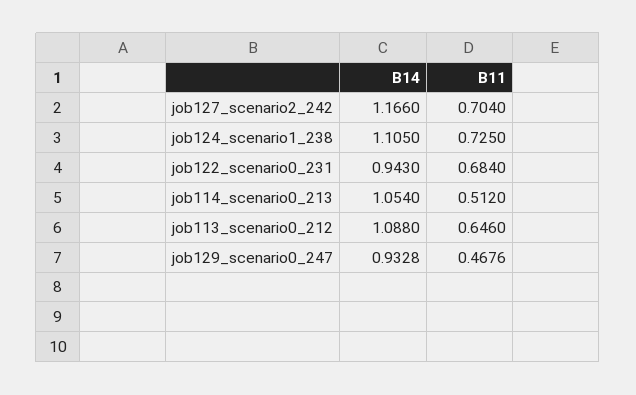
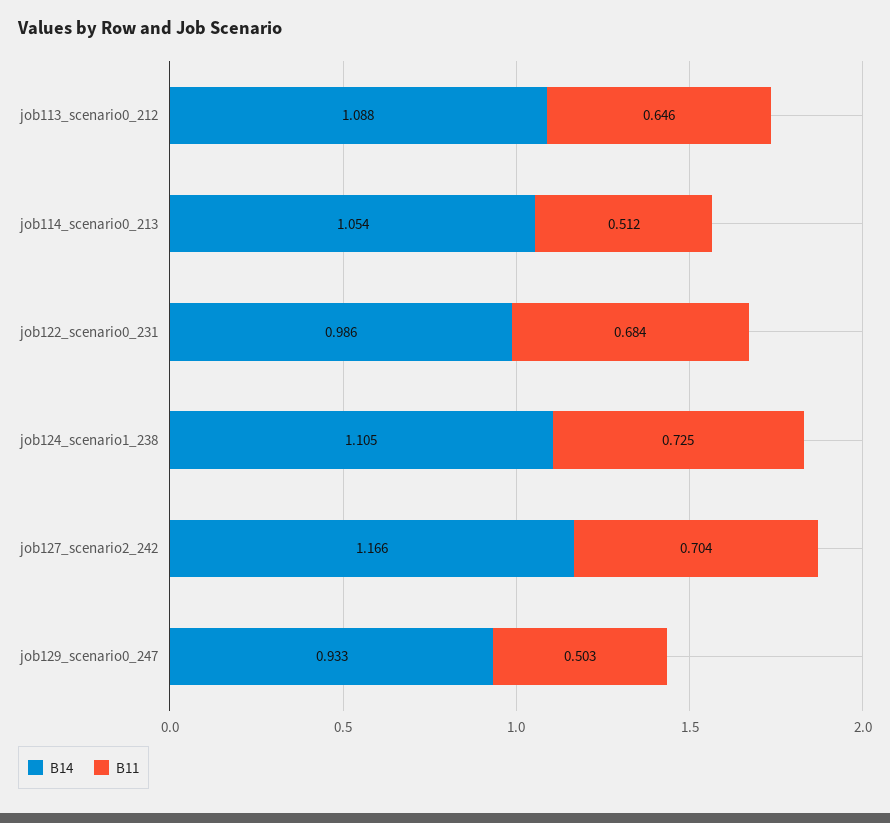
B14, job122_scenario0_231: 0.943 -> 0.986
B11, job129_scenario0_247: 0.4676 -> 0.503

